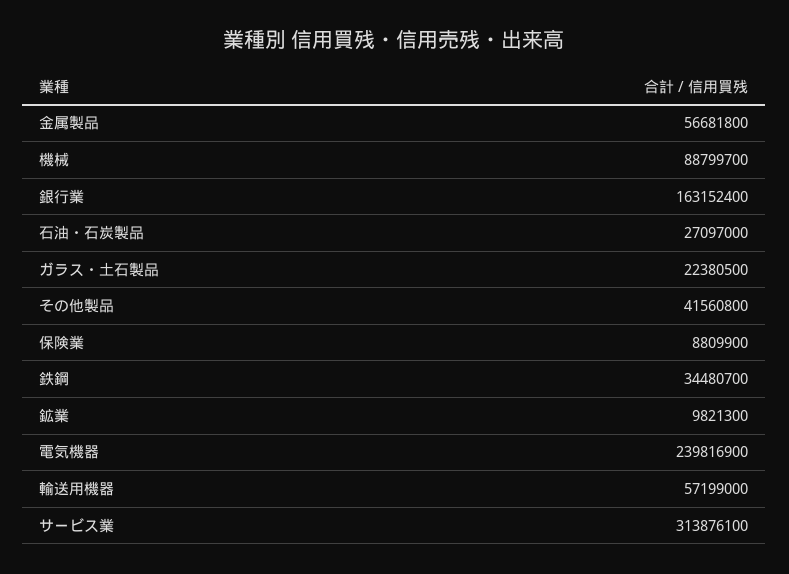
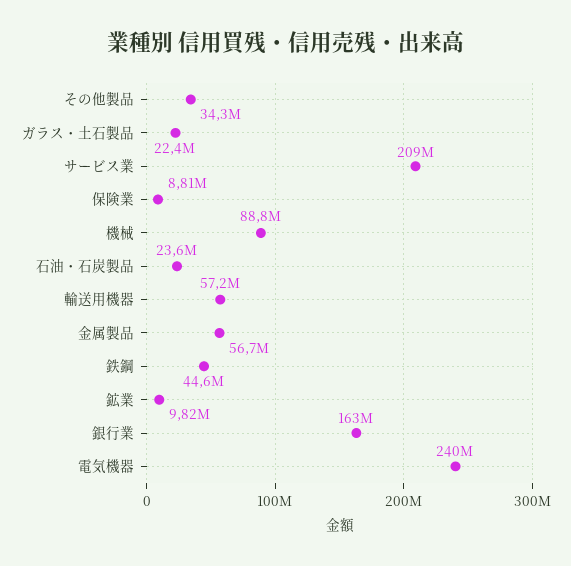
石油・石炭製品: 27097000 -> 23600000
その他製品: 41560800 -> 34300000
鉄鋼: 34480700 -> 44600000
サービス業: 313876100 -> 209000000

